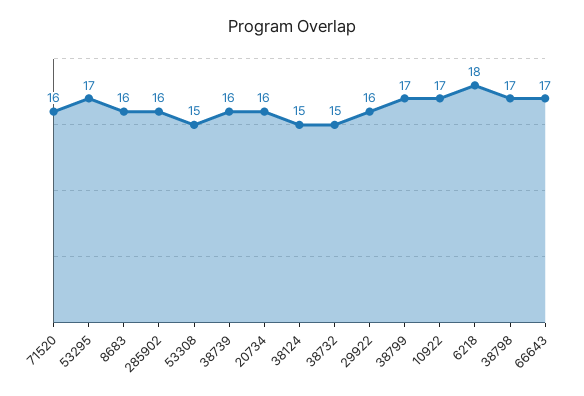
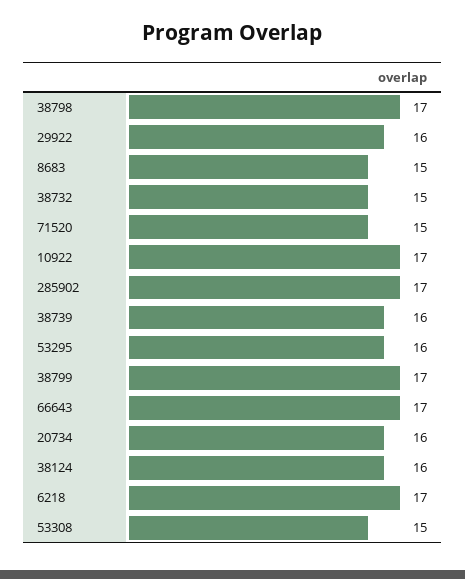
71520: 16 -> 15
53295: 17 -> 16
8683: 16 -> 15
285902: 16 -> 17
38124: 15 -> 16
6218: 18 -> 17

